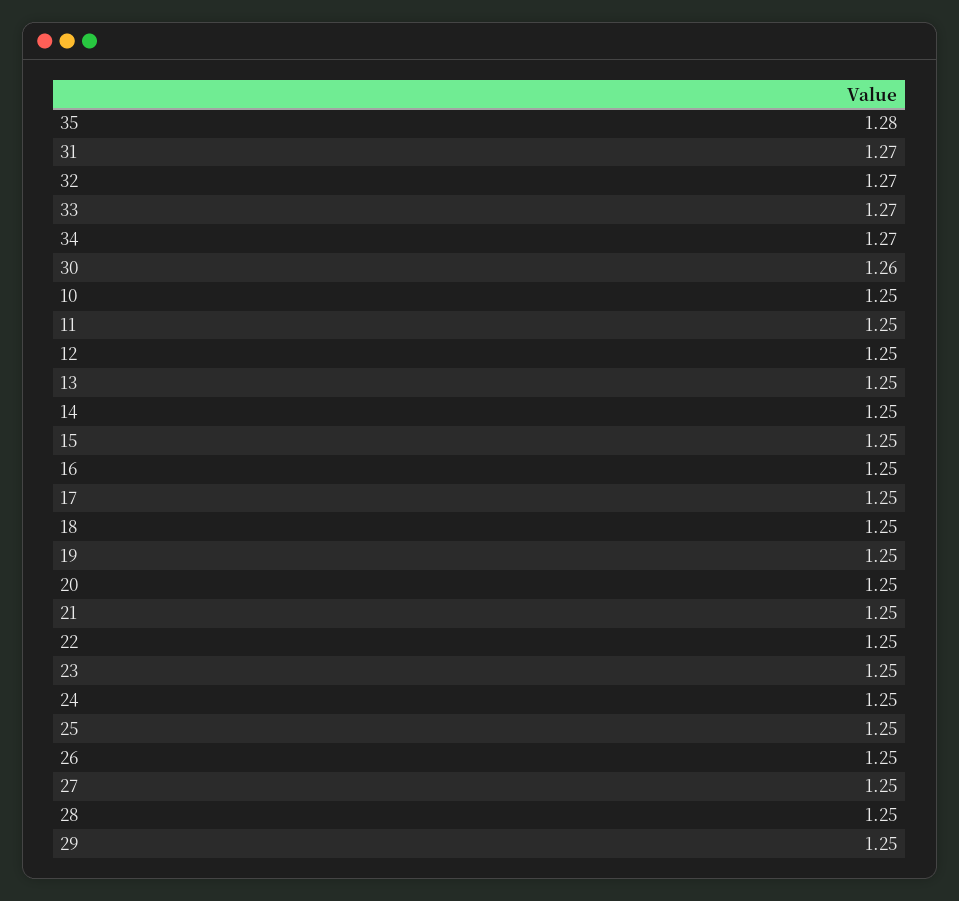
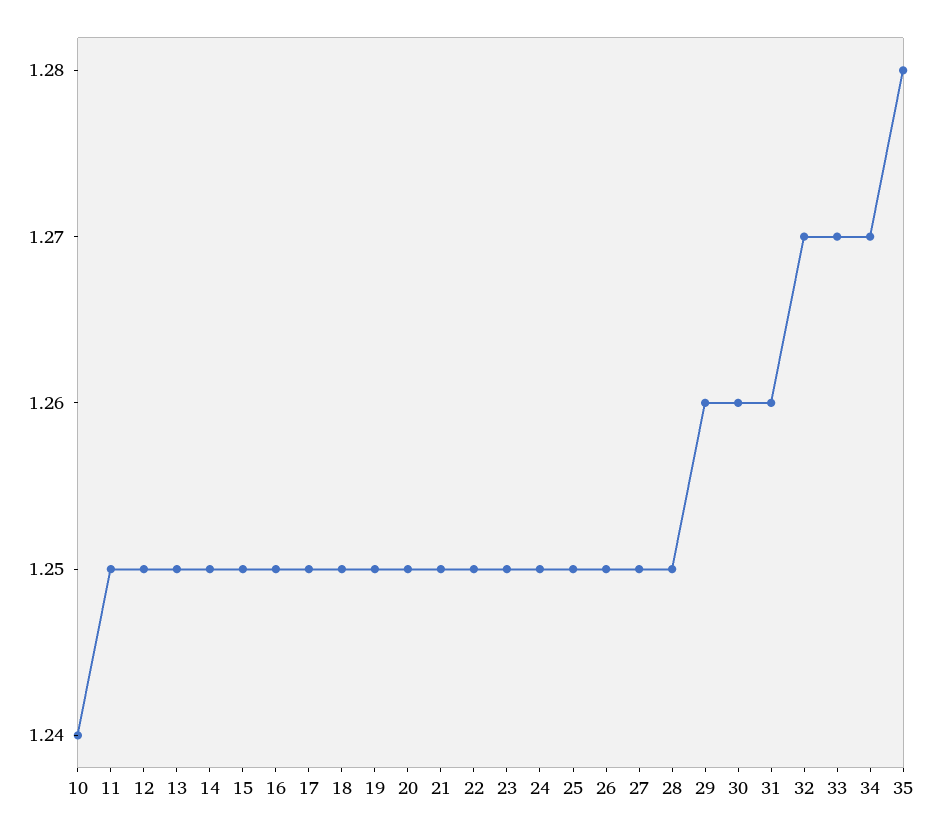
31: 1.27 -> 1.26
10: 1.25 -> 1.24
29: 1.25 -> 1.26

